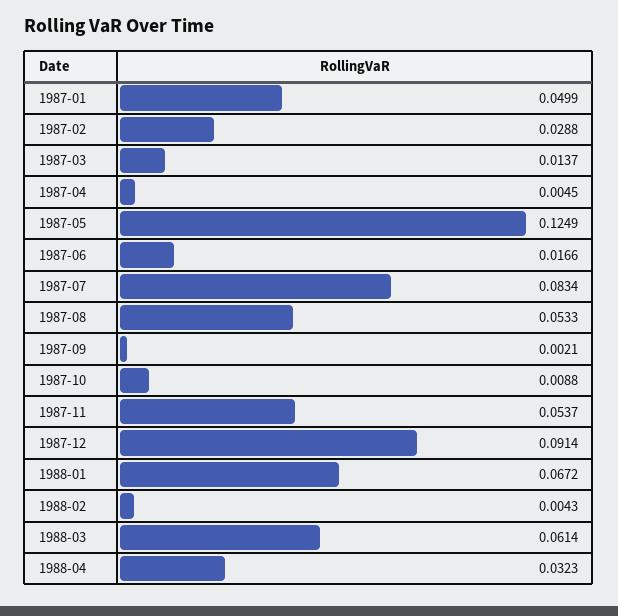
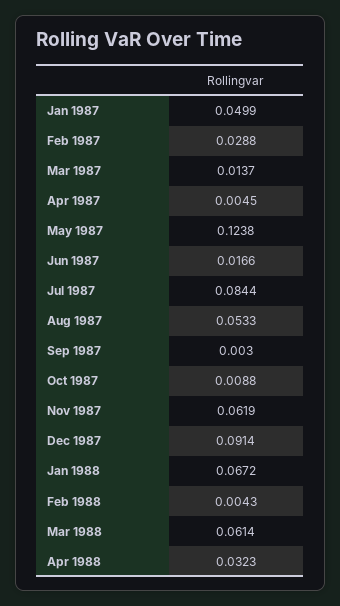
1987-05: 0.1249 -> 0.1238
1987-07: 0.0834 -> 0.0844
1987-09: 0.0021 -> 0.003
1987-11: 0.0537 -> 0.0619

